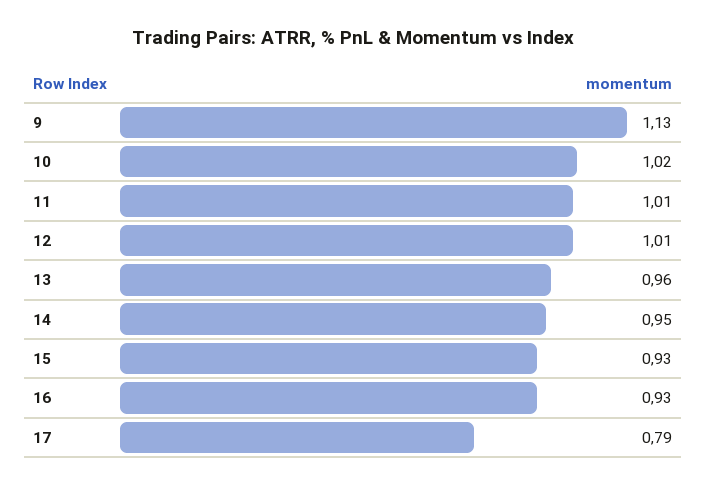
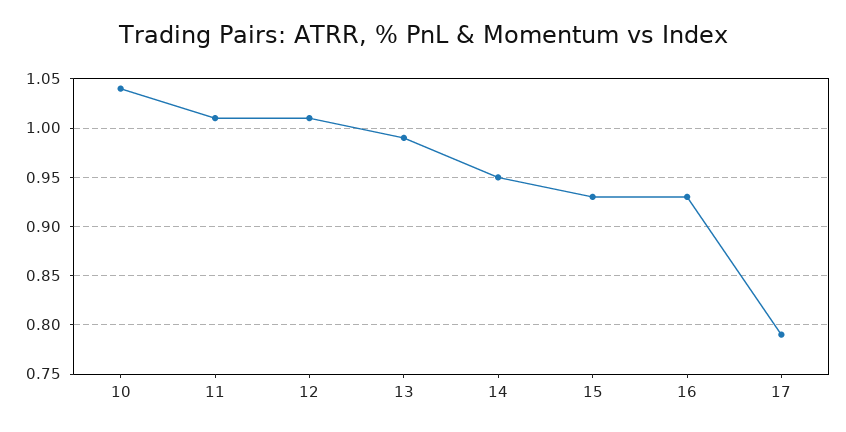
9: 1.13 -> none
10: 1.02 -> 1.04
13: 0.96 -> 0.99

